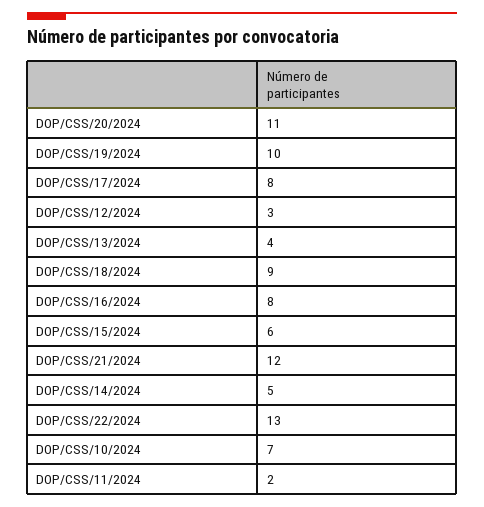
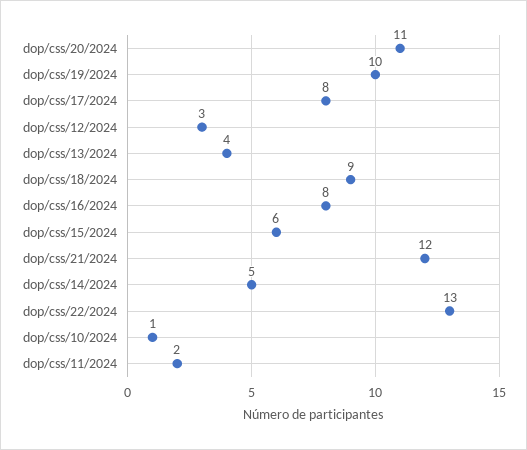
DOP/CSS/10/2024: 7 -> 1

